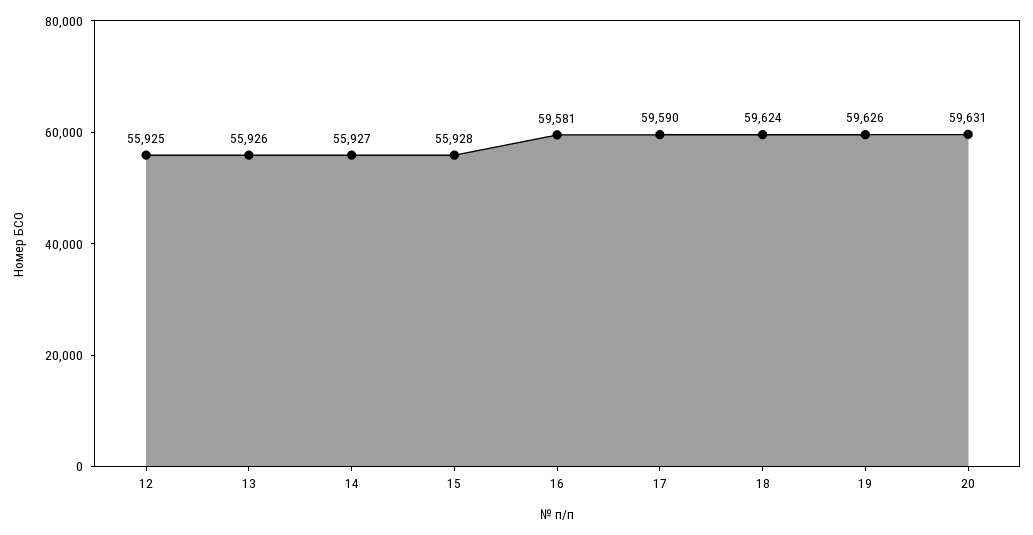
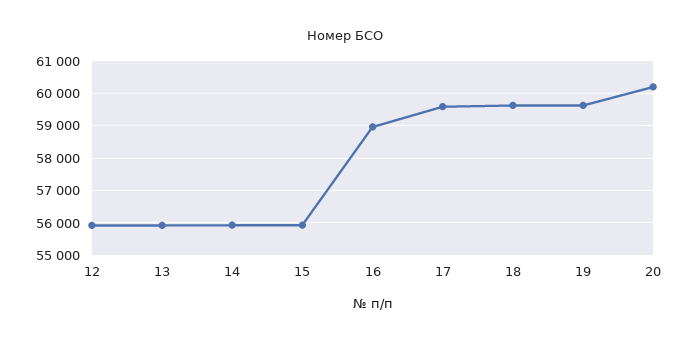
16: 59581 -> 59000
20: 59631 -> 60200

